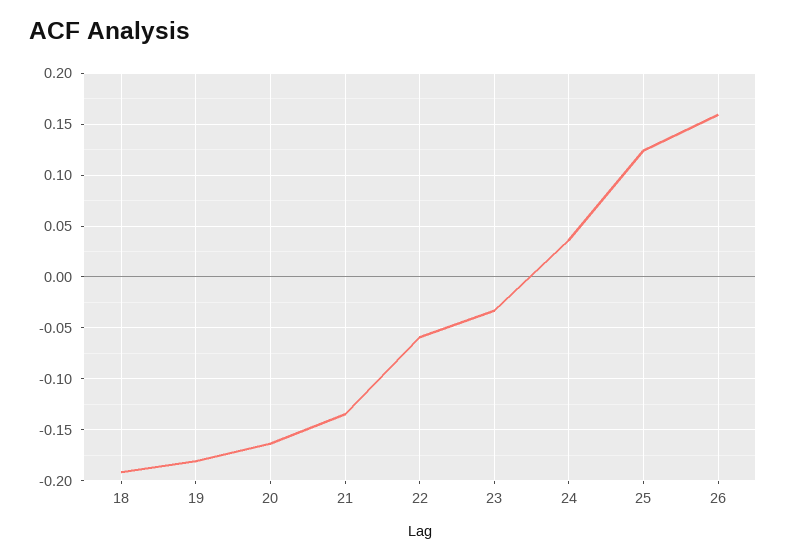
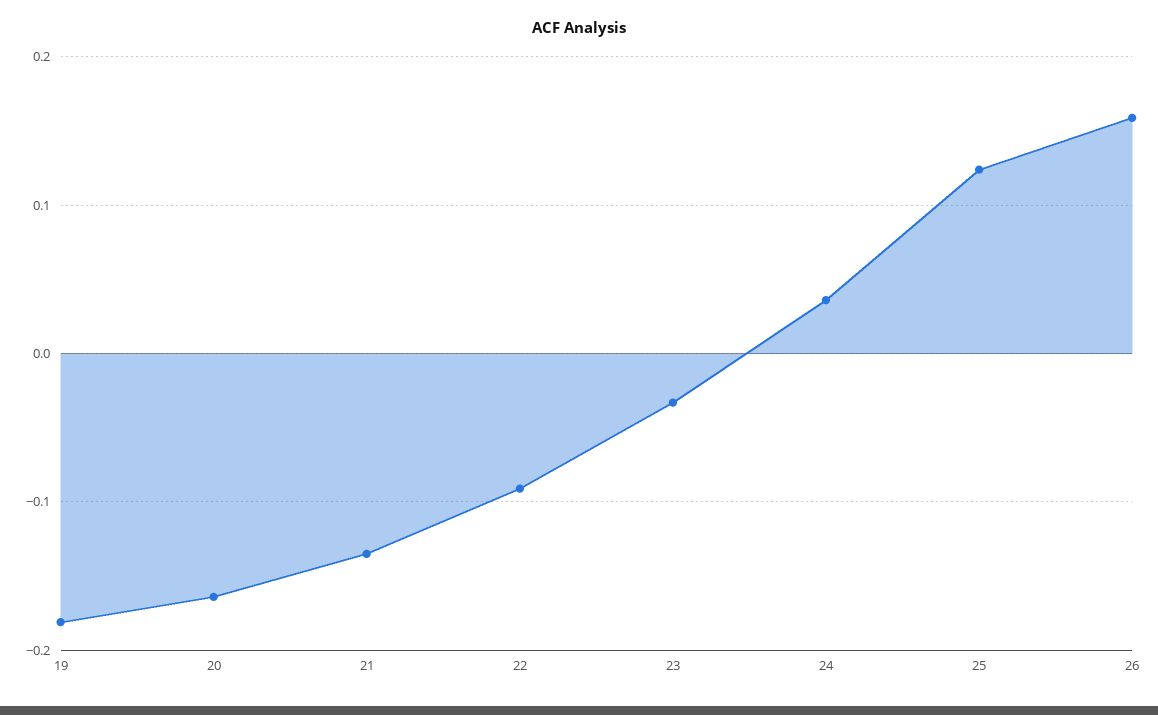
18: -0.19 -> none
22: -0.06 -> -0.09

